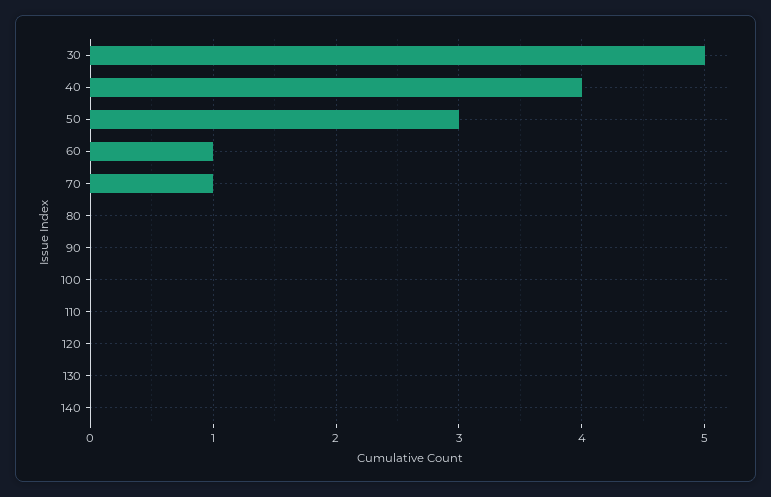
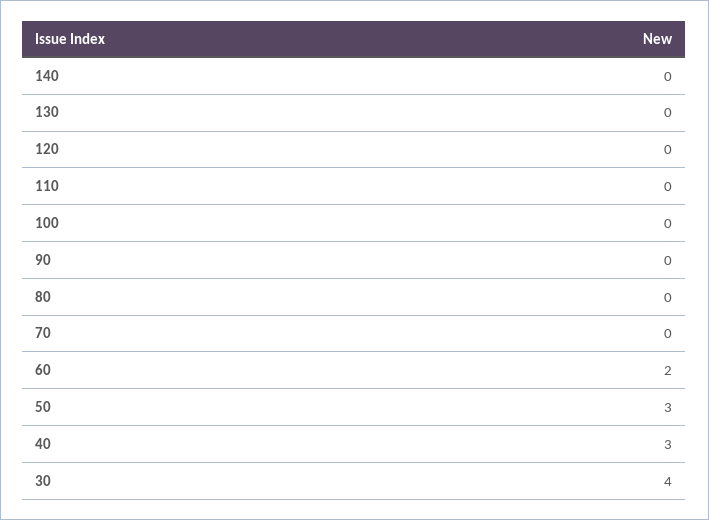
30: 5 -> 4
40: 4 -> 3
60: 1 -> 2
70: 1 -> 0

